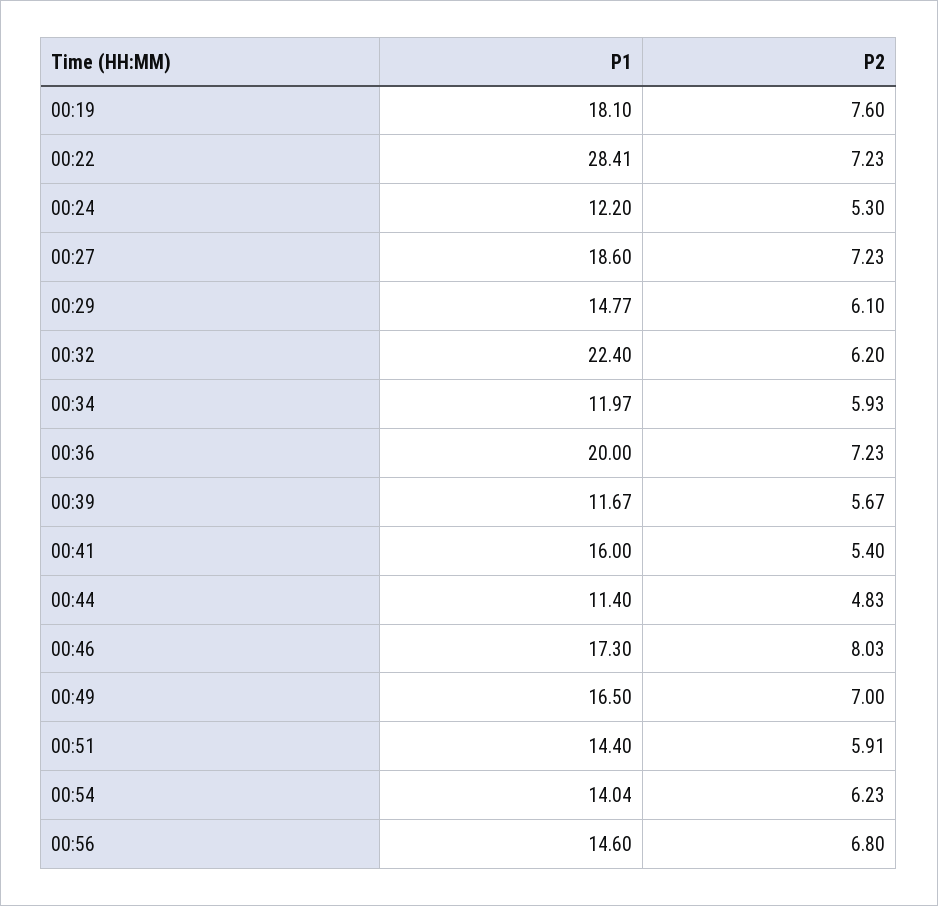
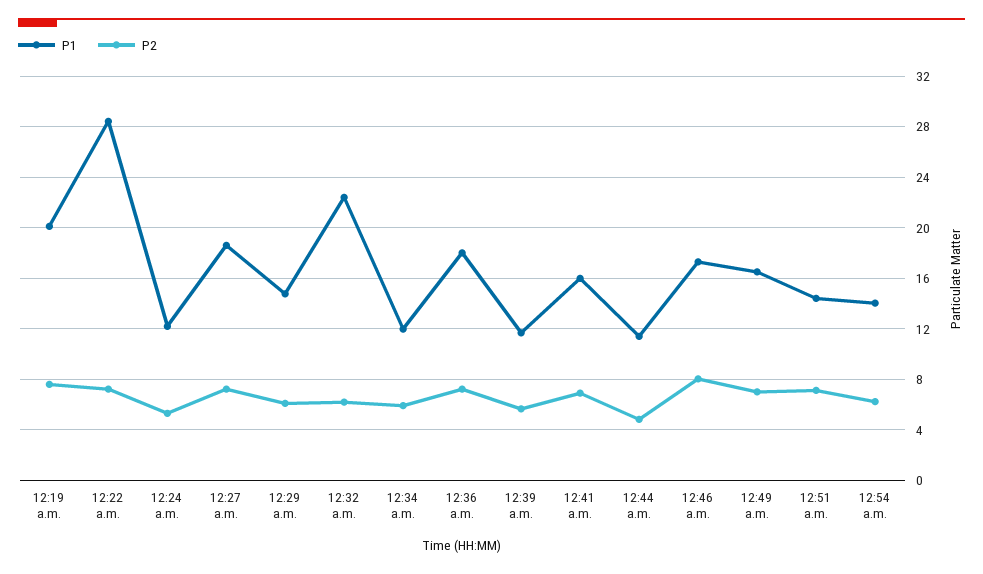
P1, 00:19: 18.1 -> 20
P1, 00:36: 20 -> 18
P2, 00:41: 5.4 -> 7
P2, 00:51: 5.91 -> 7
P1, 00:56: 14.6 -> none
P2, 00:56: 6.8 -> none

